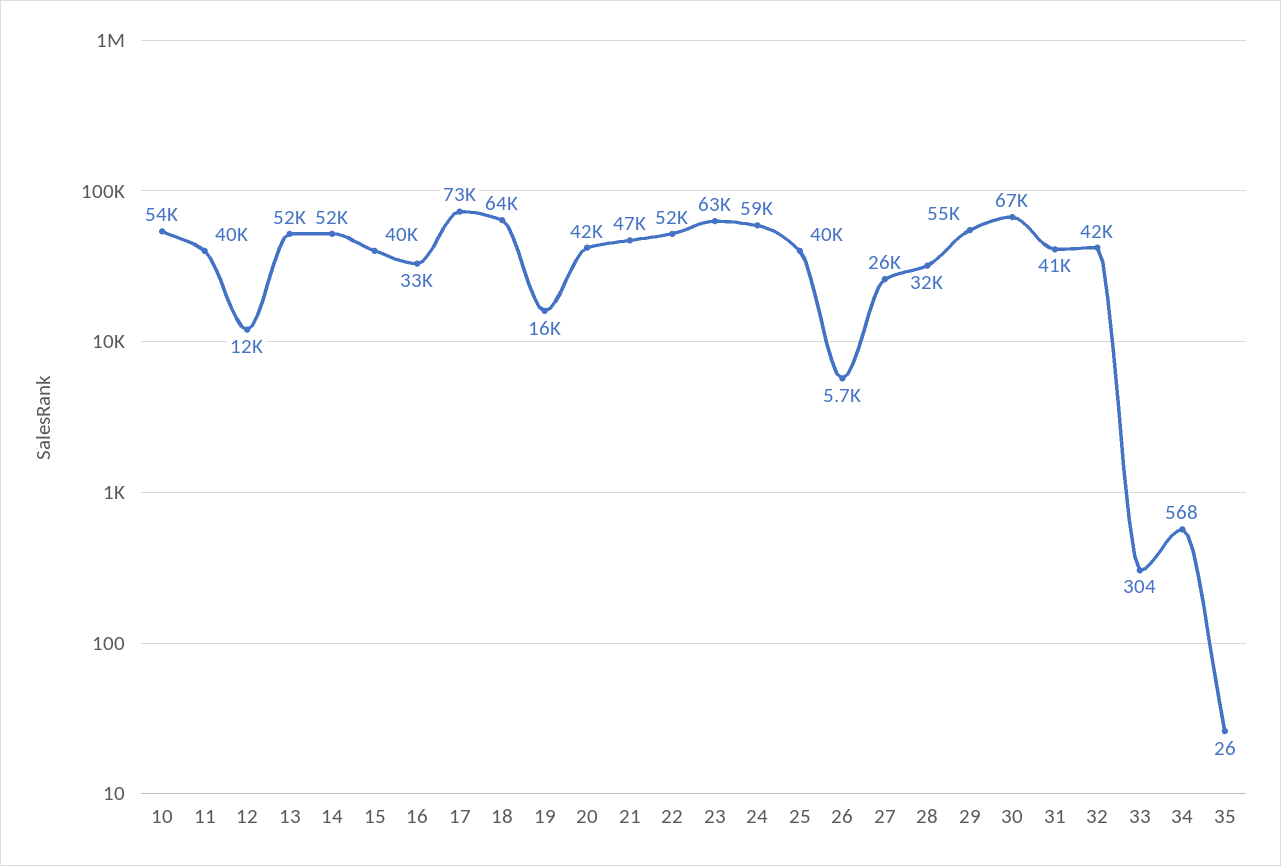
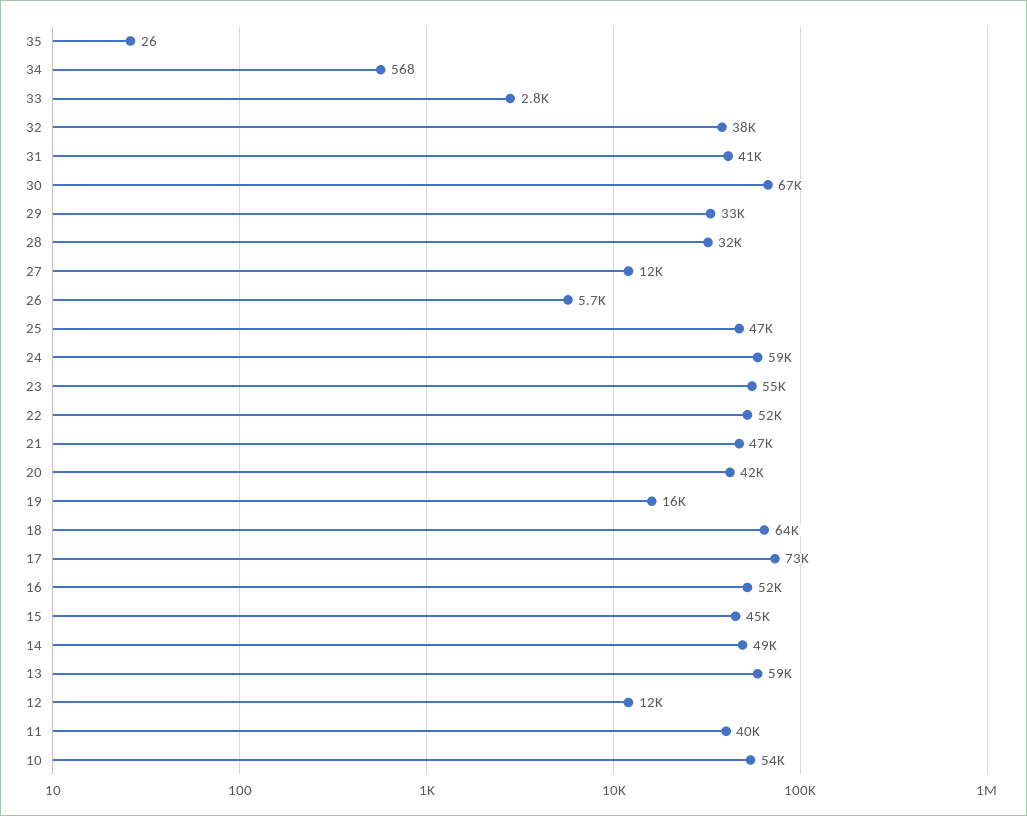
13: 52000 -> 59000
14: 52000 -> 49000
15: 40000 -> 45000
16: 33000 -> 52000
23: 63000 -> 55000
25: 40000 -> 47000
27: 26000 -> 12000
29: 55000 -> 33000
32: 42000 -> 38000
33: 304 -> 2800

